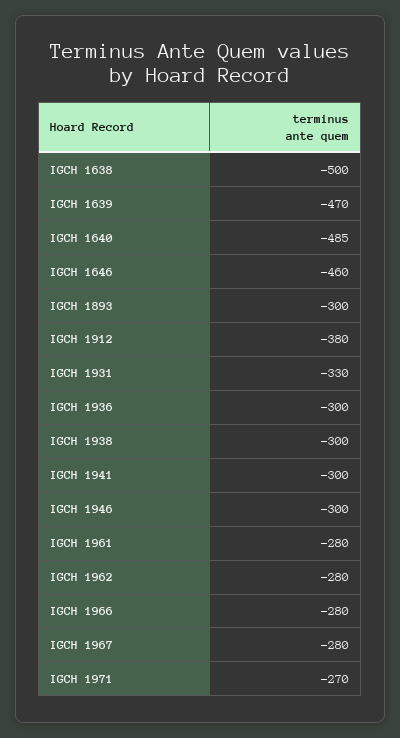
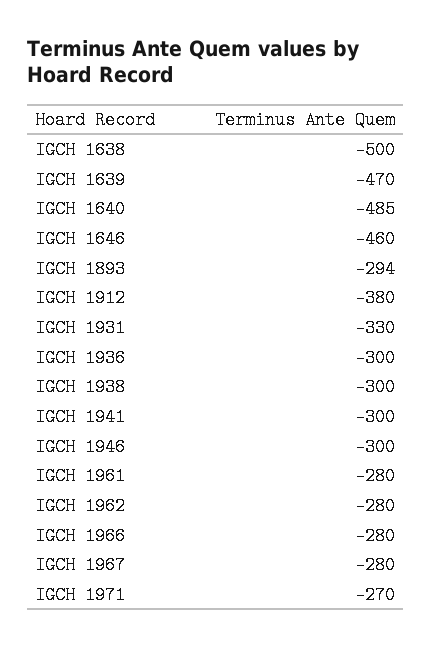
IGCH 1893: -300 -> -294

